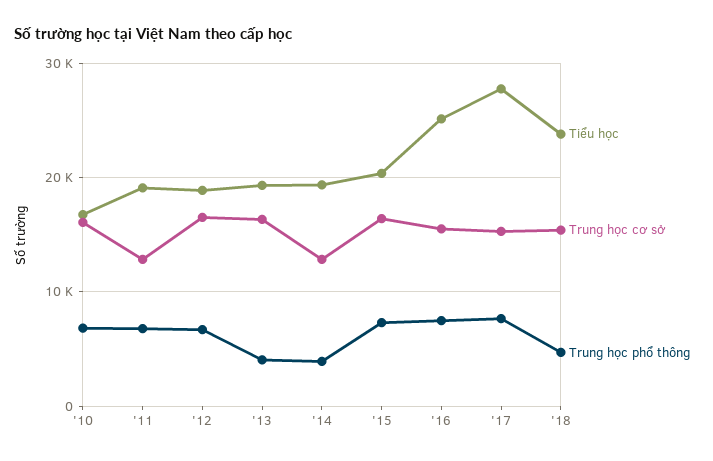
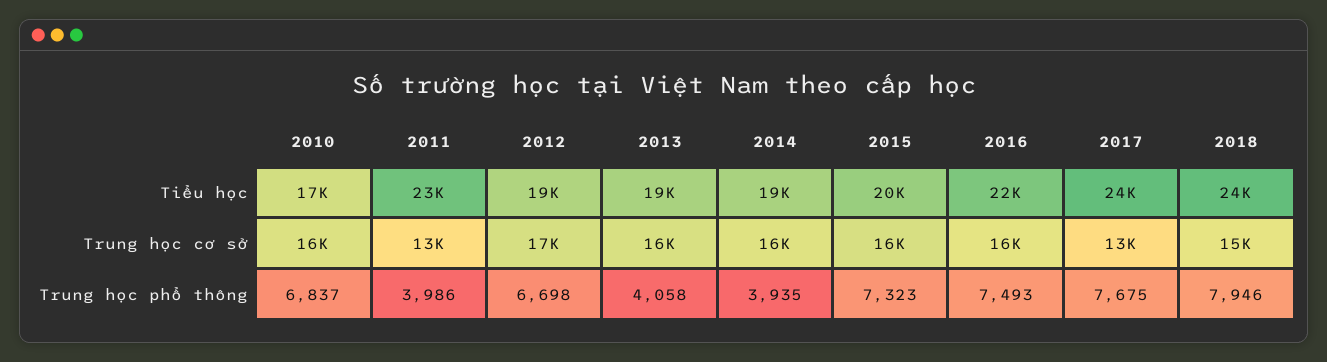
Tiểu học, '11: 19000 -> 23000
Trung học phổ thông, '11: 7000 -> 3986
Trung học cơ sở, '14: 13000 -> 16000
Tiểu học, '16: 25000 -> 22000
Tiểu học, '17: 28000 -> 24000
Trung học cơ sở, '17: 15000 -> 13000
Trung học phổ thông, '18: 5000 -> 7946

